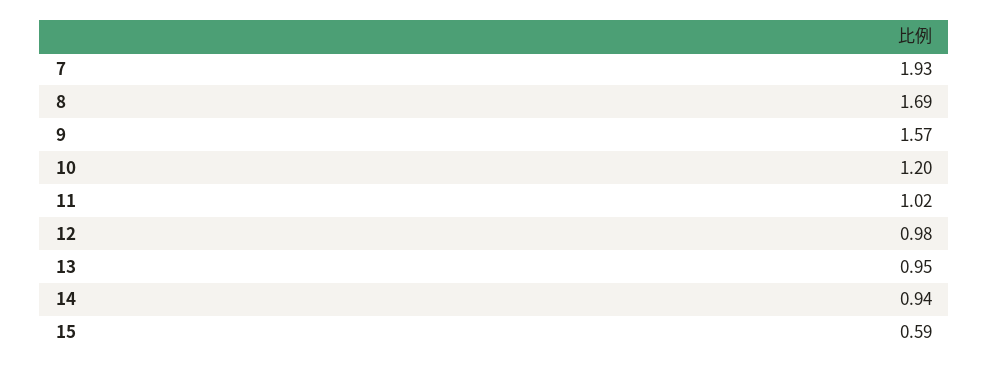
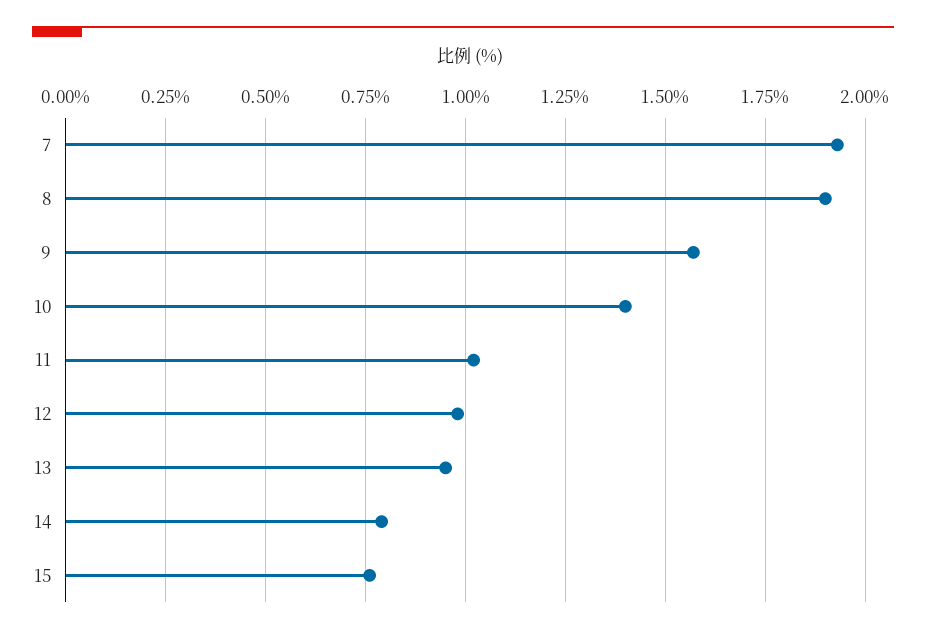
8: 1.69 -> 1.9
10: 1.2 -> 1.4
14: 0.94 -> 0.8
15: 0.59 -> 0.75

